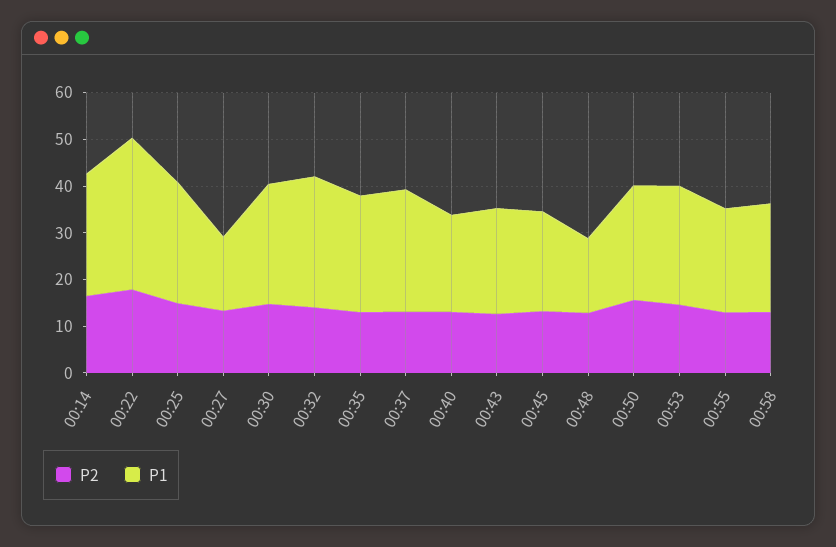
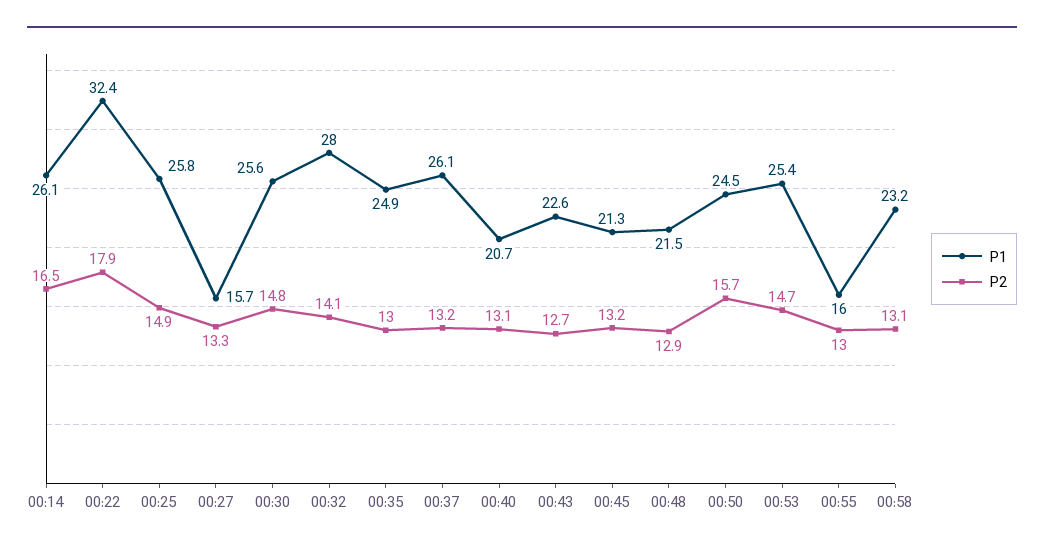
P1, 00:48: 16 -> 21.5
P1, 00:55: 22 -> 16

